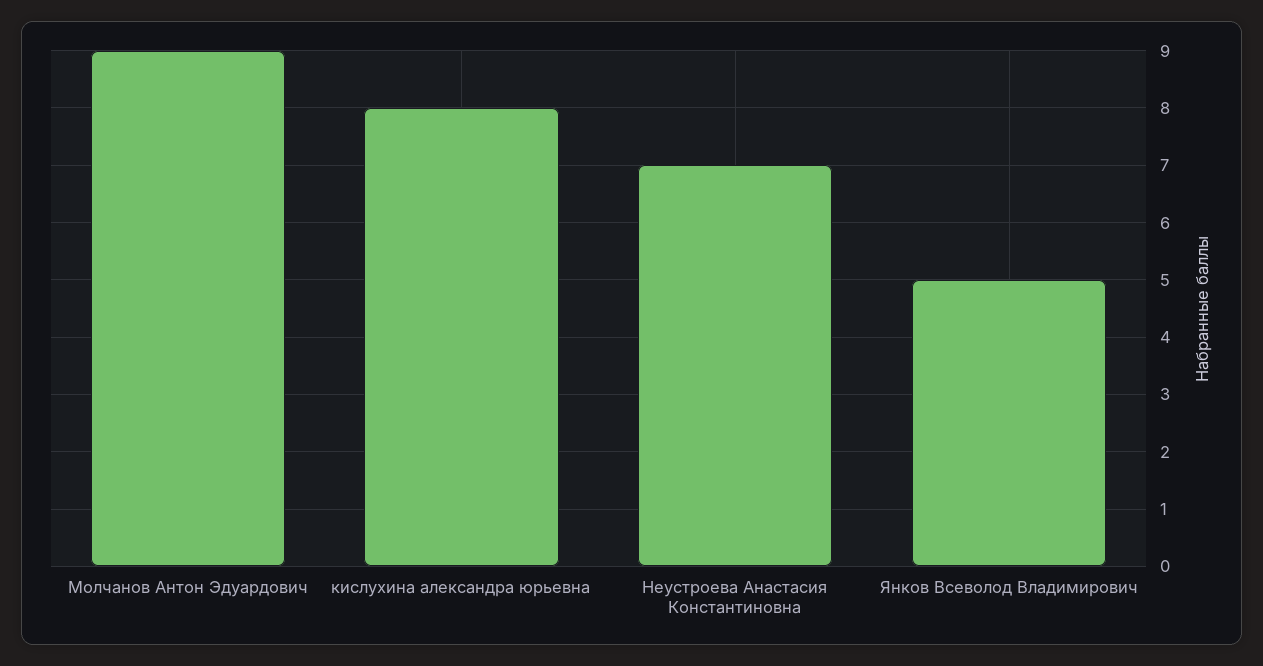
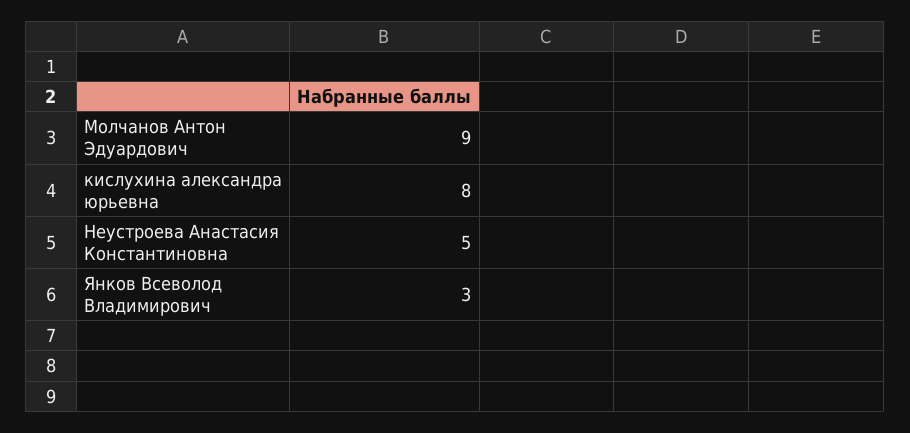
Неустроева Анастасия Константиновна: 7 -> 5
Янков Всеволод Владимирович: 5 -> 3

